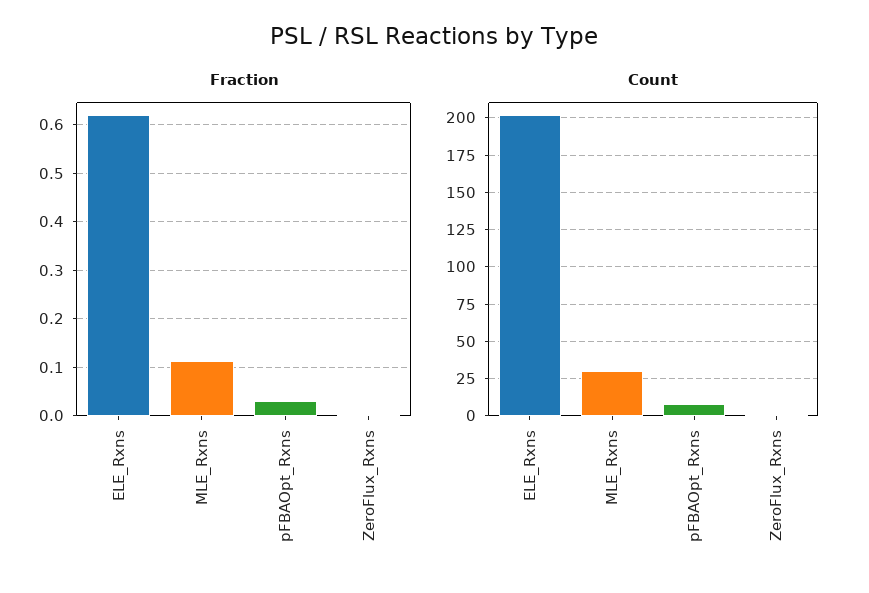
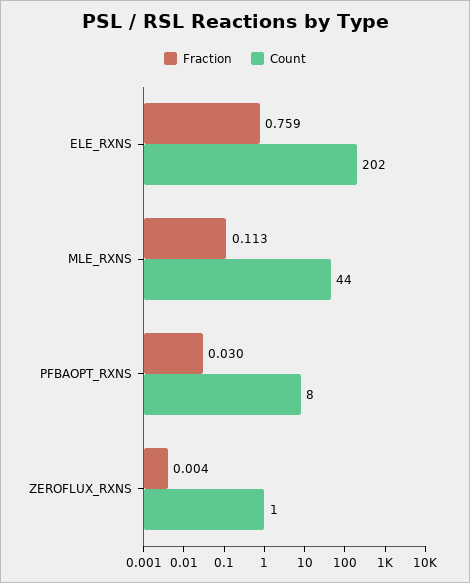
Fraction, ELE_Rxns: 0.62 -> 0.759
Count, MLE_Rxns: 30 -> 44

